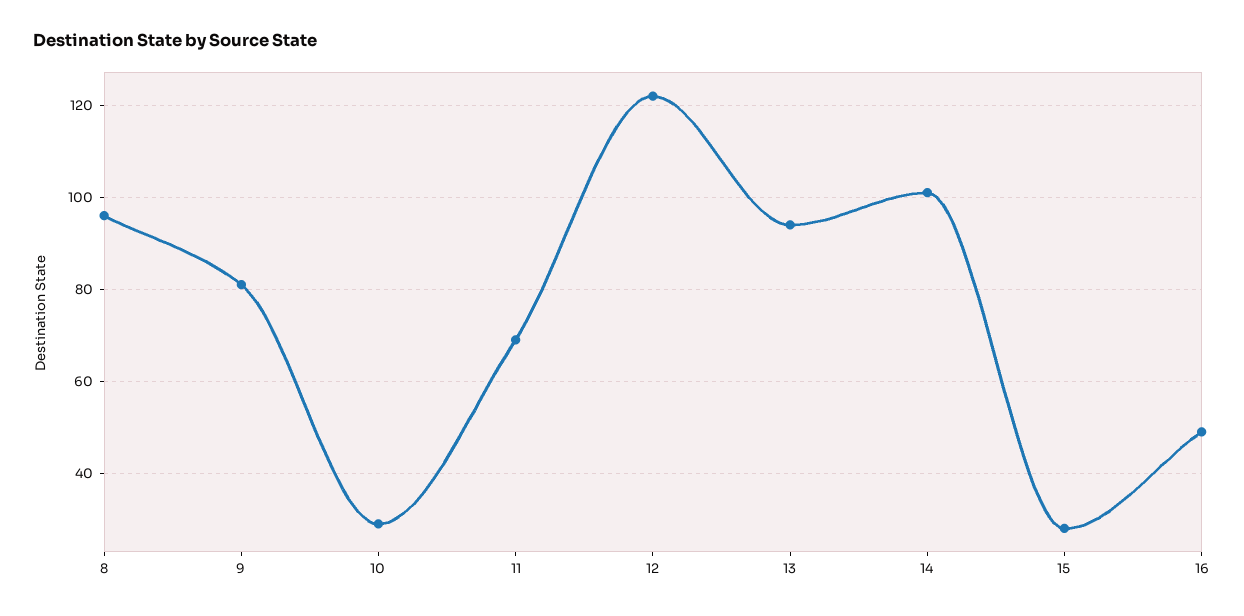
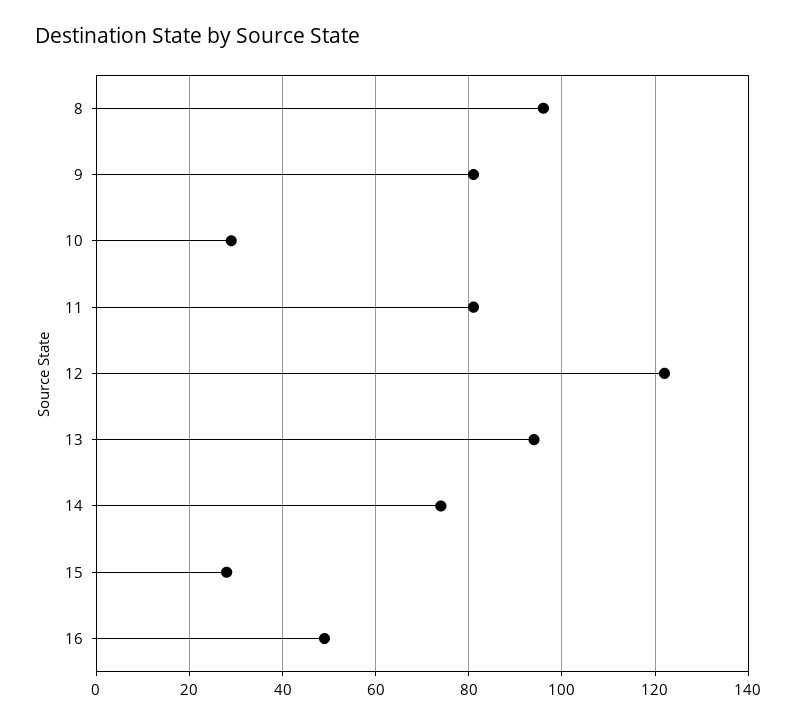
11: 70 -> 80
14: 100 -> 75

